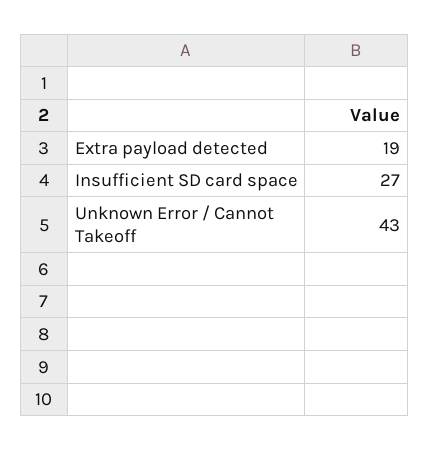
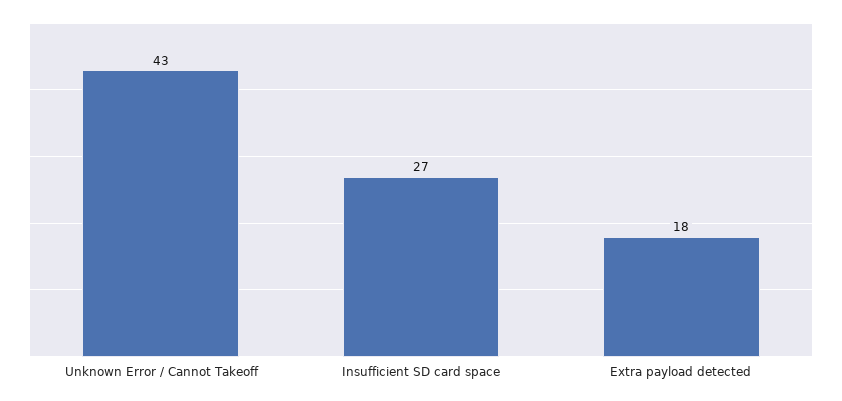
Extra payload detected: 19 -> 18

